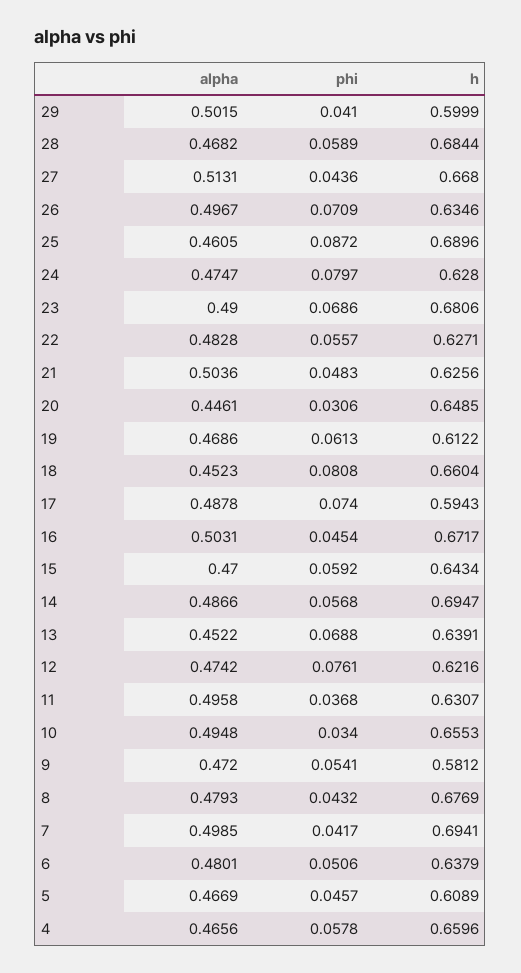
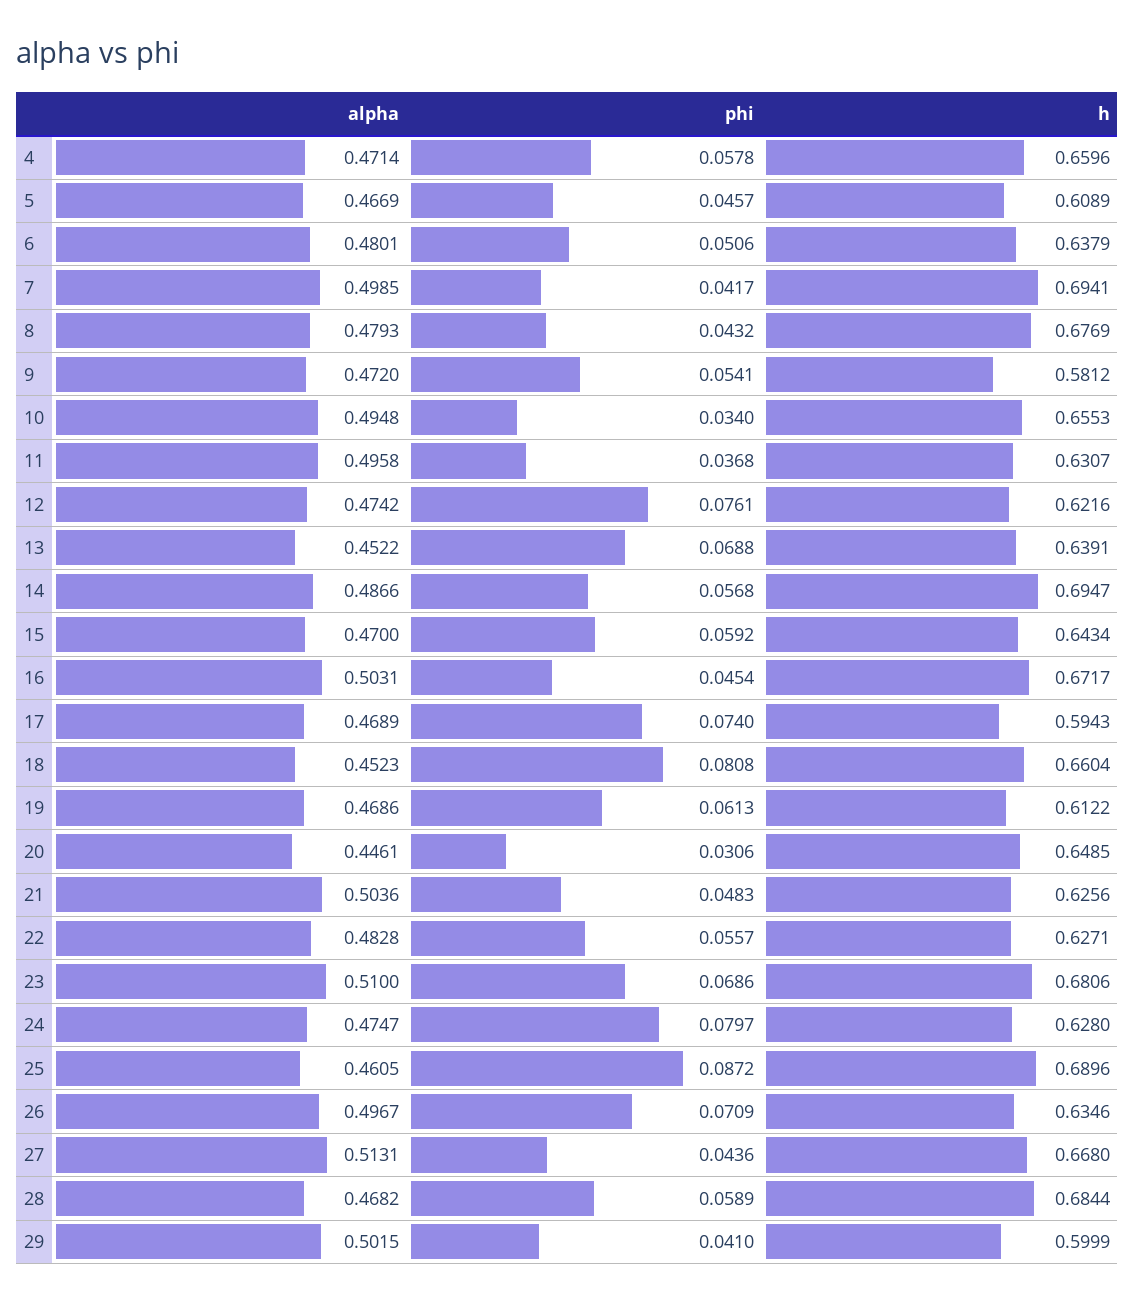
alpha, 23: 0.49 -> 0.51
alpha, 17: 0.4878 -> 0.4689
alpha, 4: 0.4656 -> 0.4714

